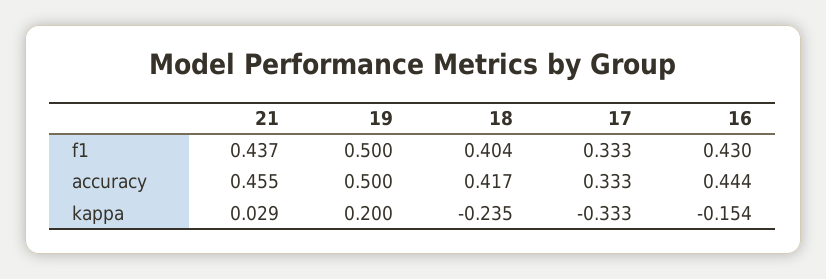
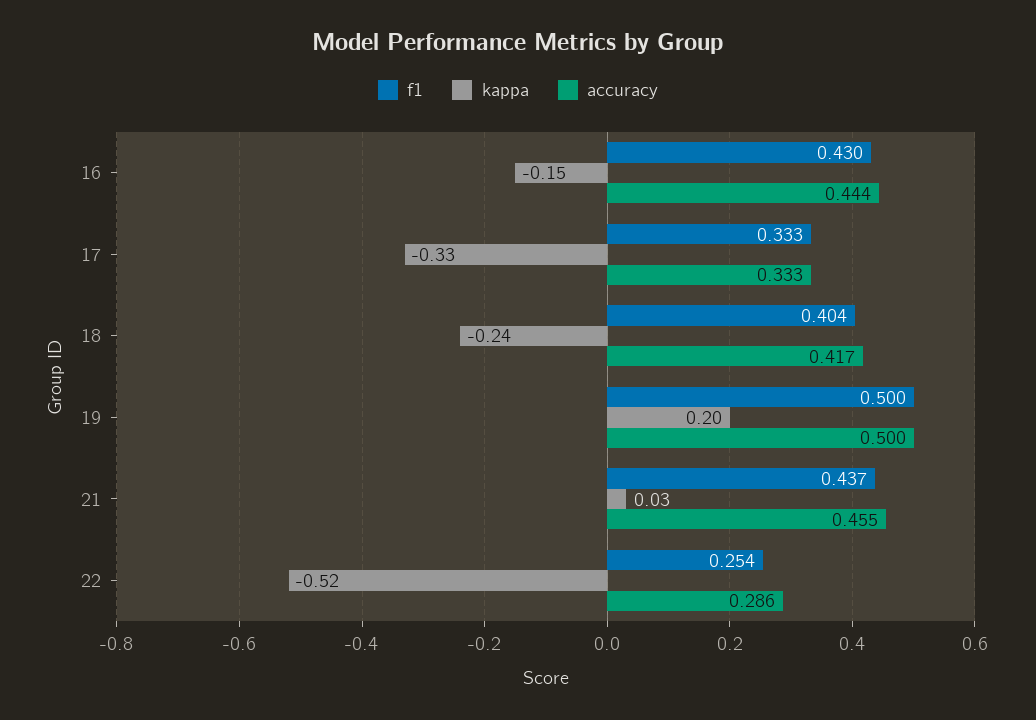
f1, 22: none -> 0.254
kappa, 22: none -> -0.52
accuracy, 22: none -> 0.286

